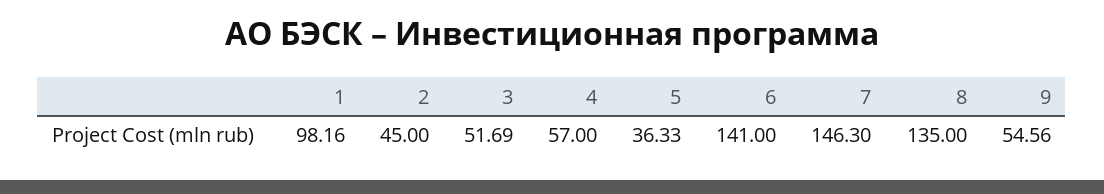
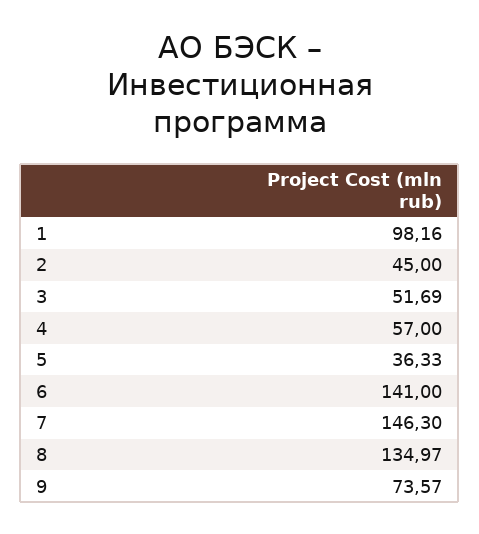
8: 135 -> 134.97
9: 54.56 -> 73.57

